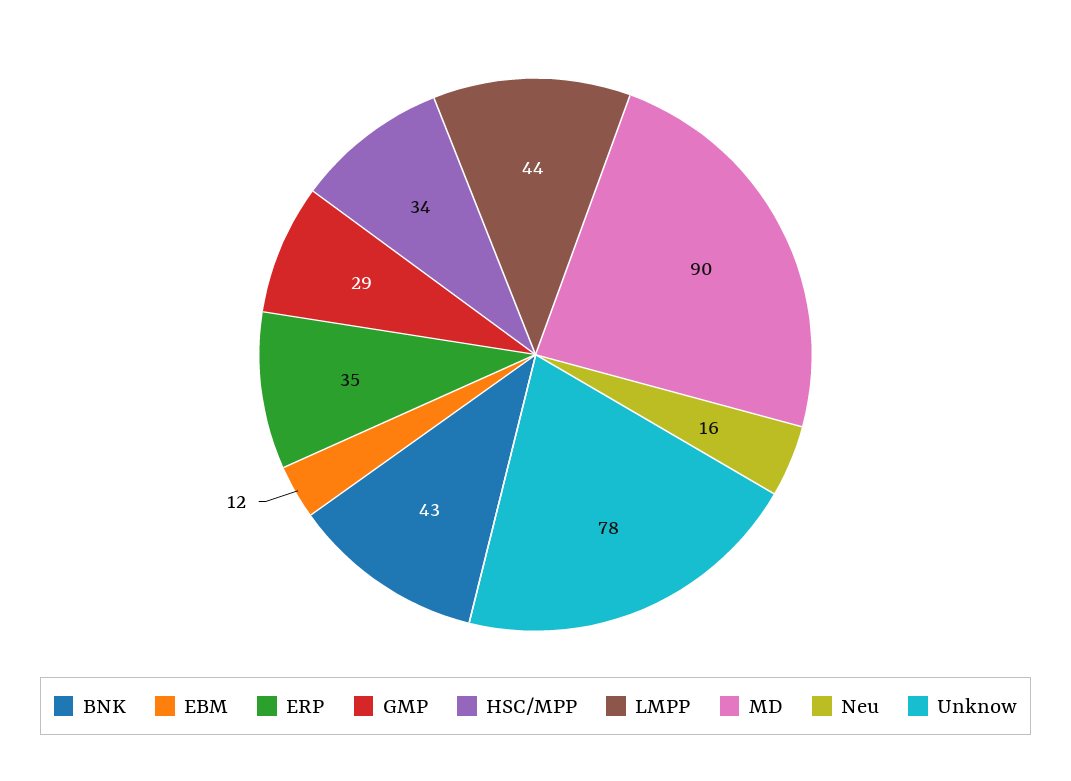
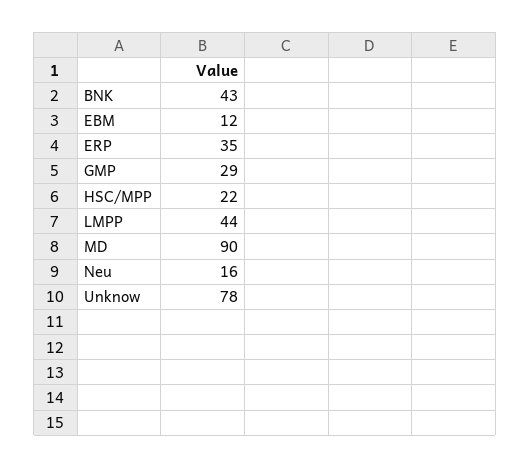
HSC/MPP: 34 -> 22

